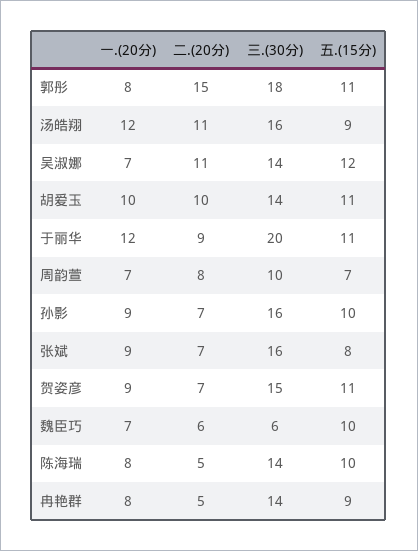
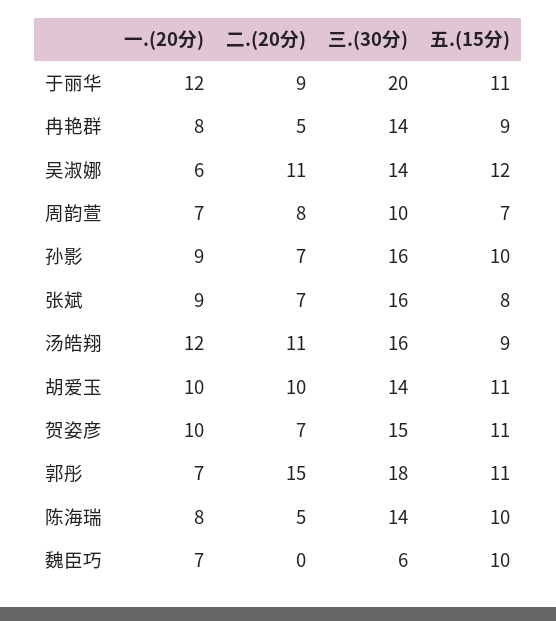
一.(20分), 郭彤: 8 -> 7
一.(20分), 吴淑娜: 7 -> 6
一.(20分), 贺姿彦: 9 -> 10
二.(20分), 魏臣巧: 6 -> 0

